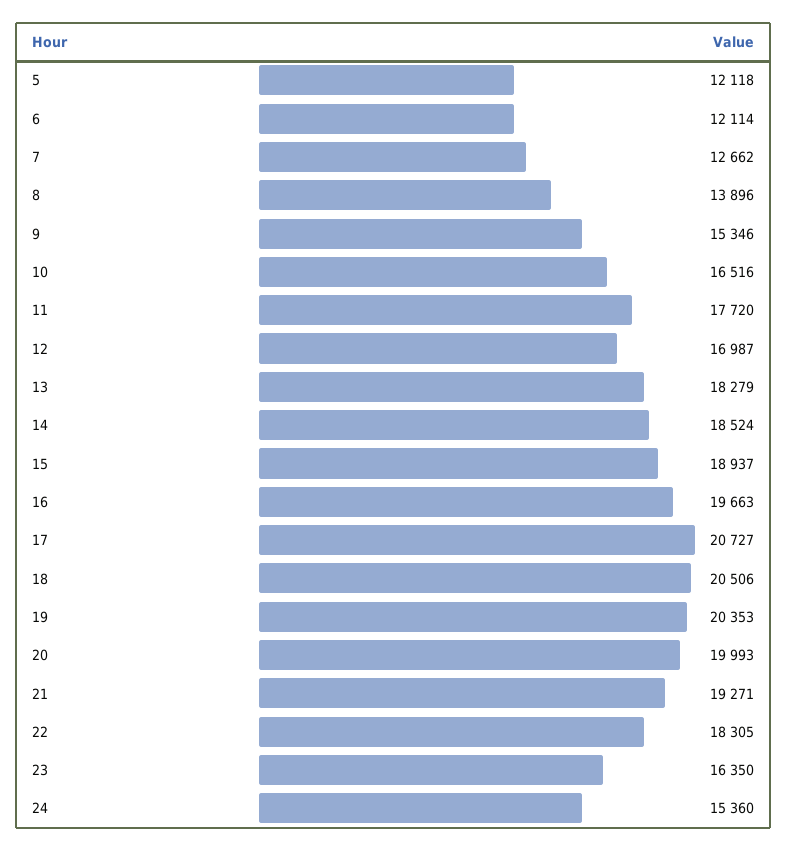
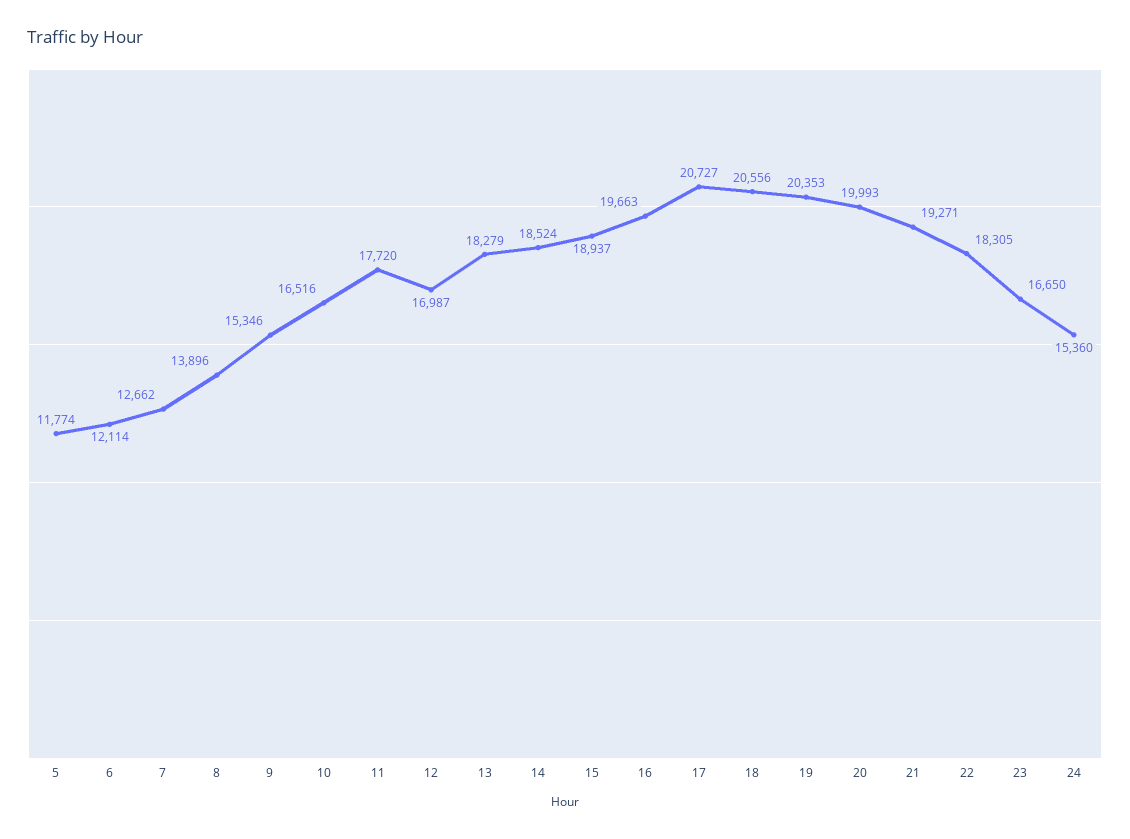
5: 12118 -> 11774
18: 20506 -> 20556
23: 16350 -> 16650

